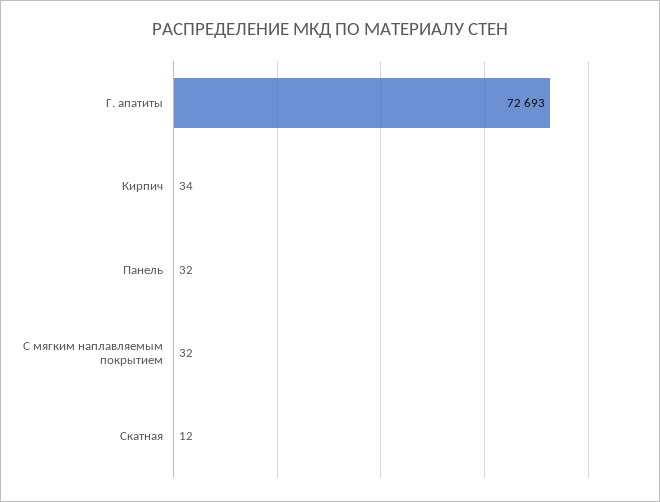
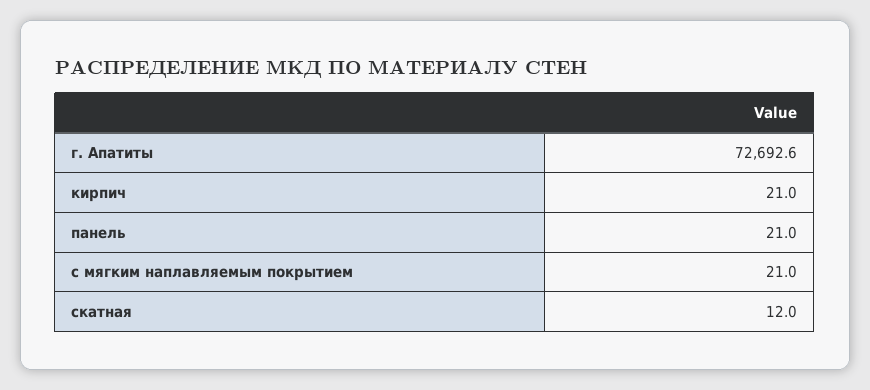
Кирпич: 34 -> 21
Панель: 32 -> 21
С мягким наплавляемым покрытием: 32 -> 21

